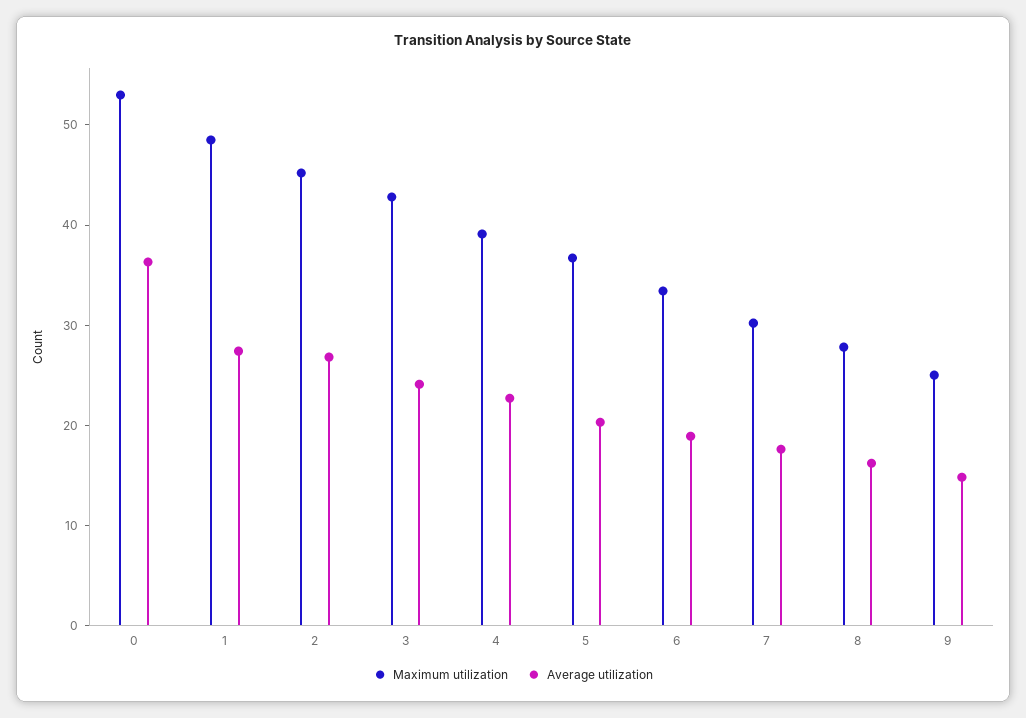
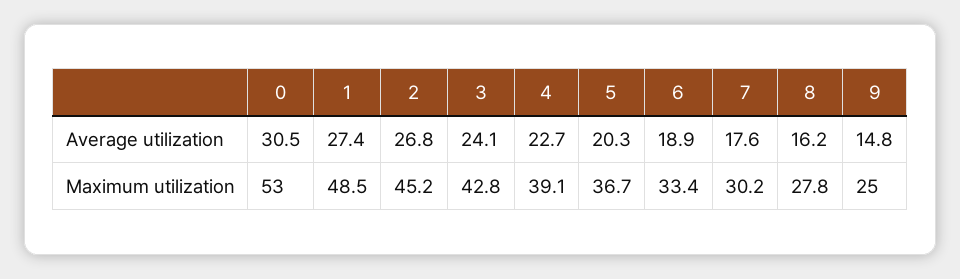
Average utilization, 0: 36 -> 30.5

